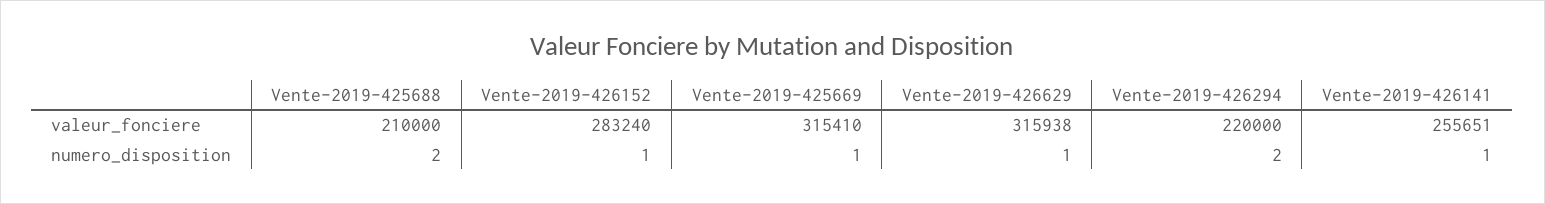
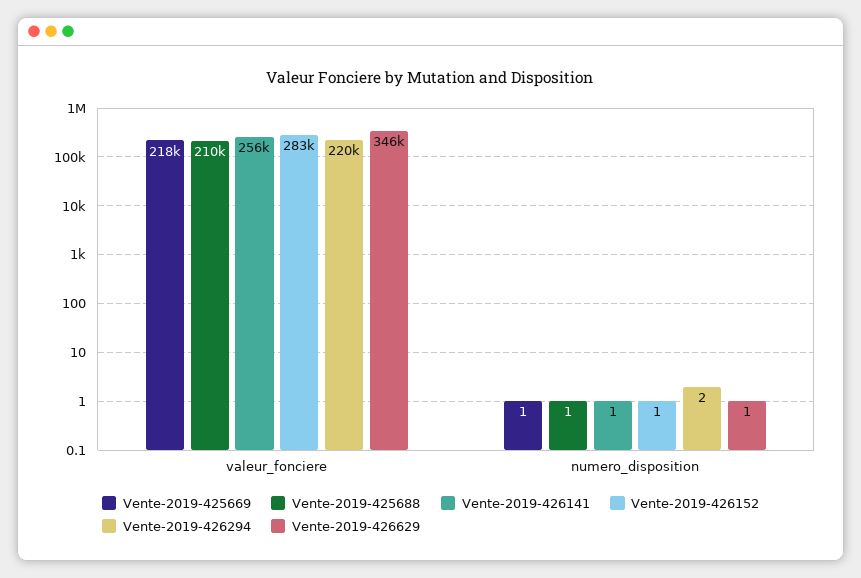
Vente-2019-425669, valeur_fonciere: 315410 -> 218000
Vente-2019-426629, valeur_fonciere: 315938 -> 346000
Vente-2019-425688, numero_disposition: 2 -> 1

